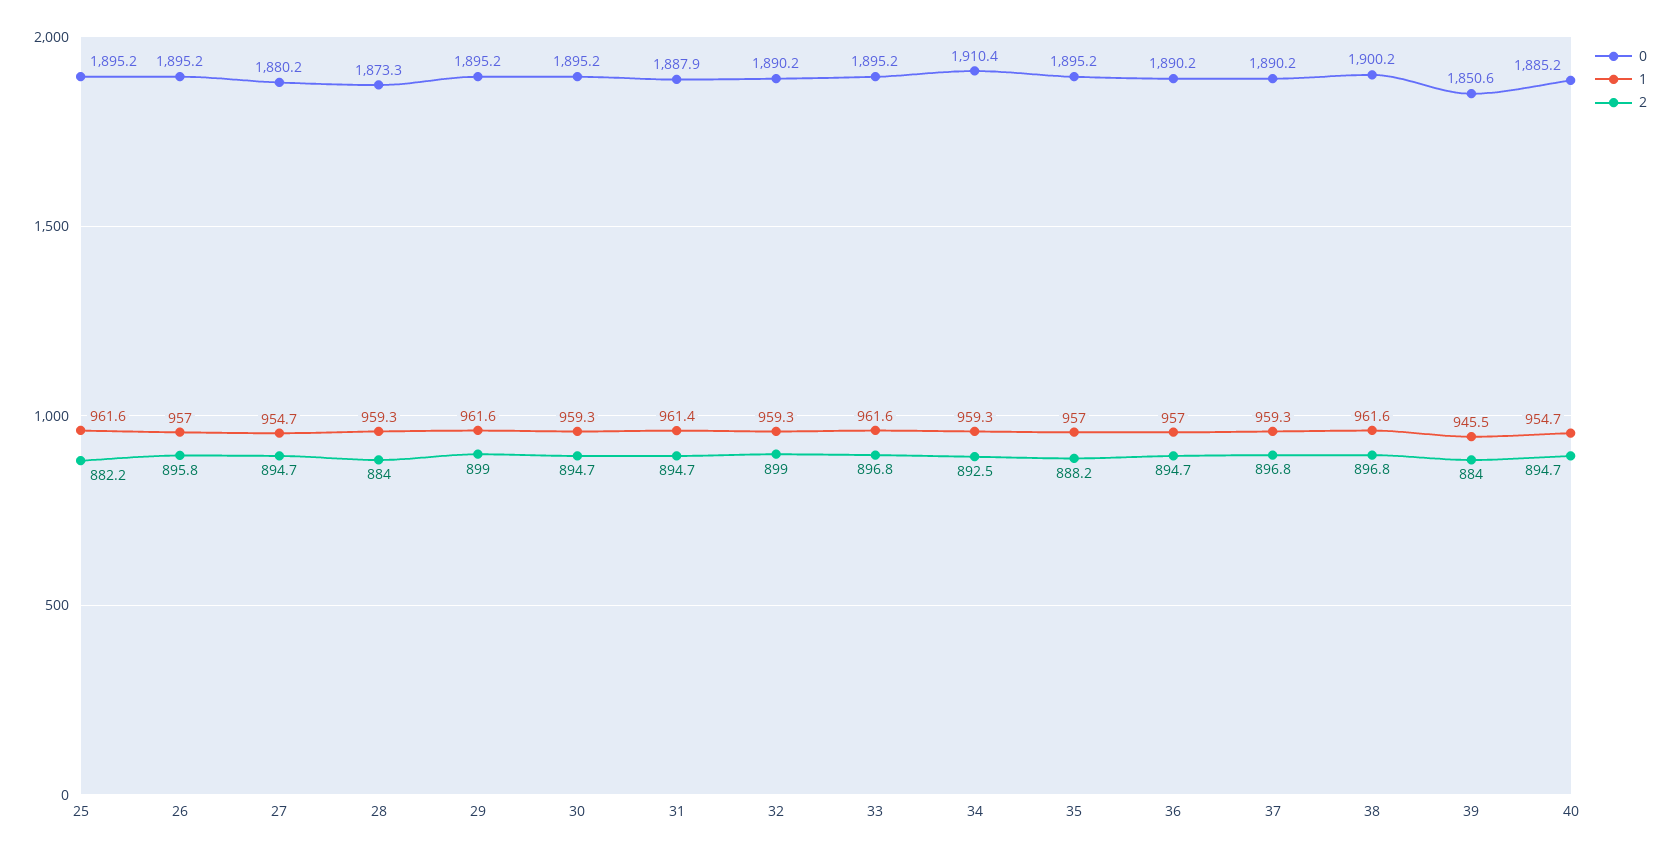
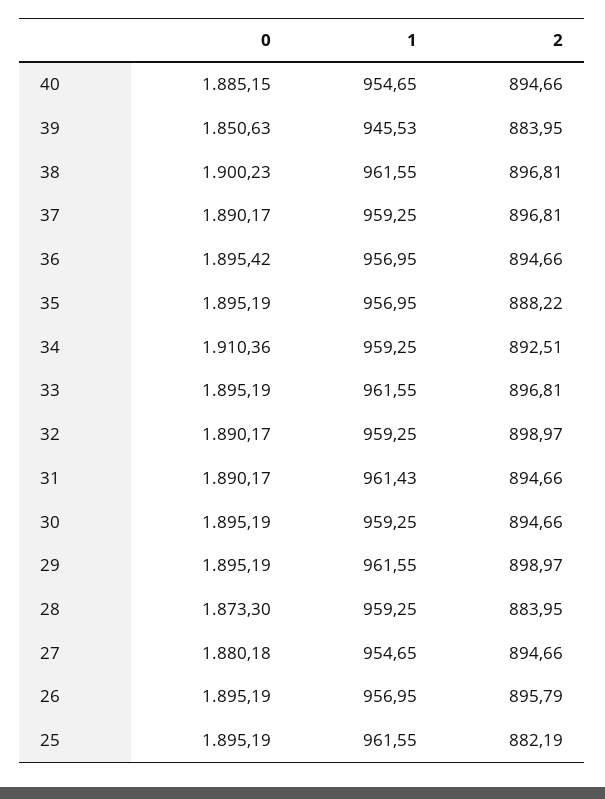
0, 31: 1887.9 -> 1890.17
0, 36: 1890.2 -> 1895.42

